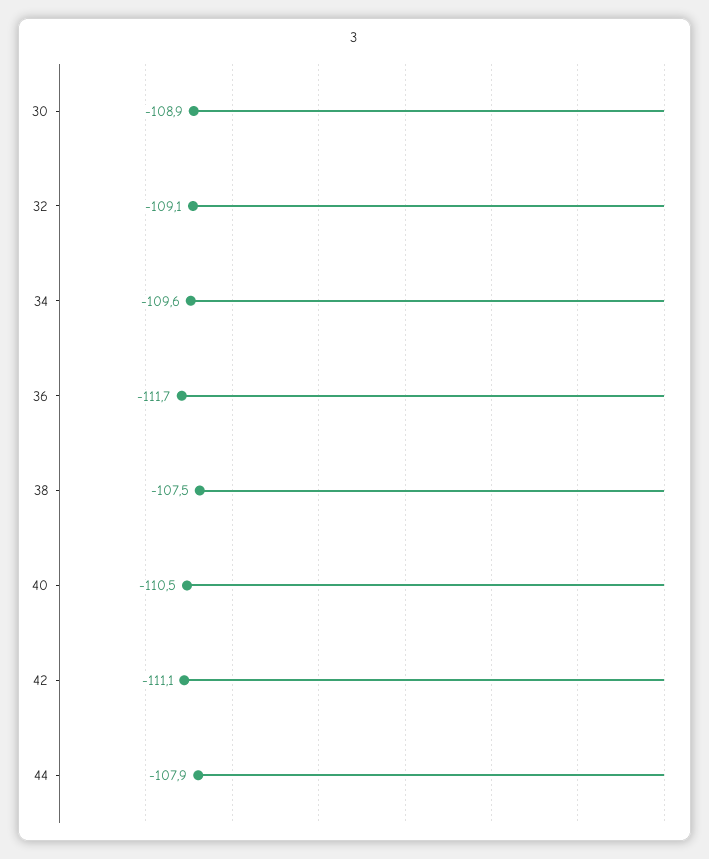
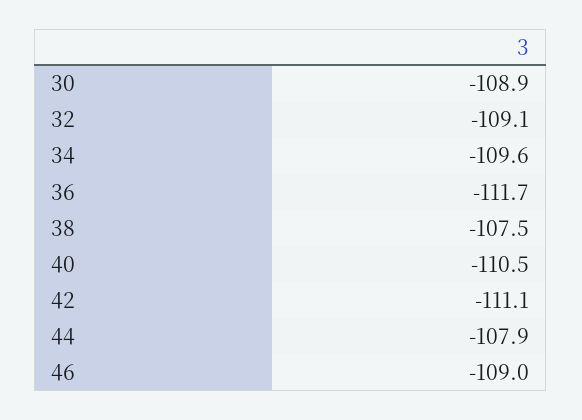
46: none -> -109

